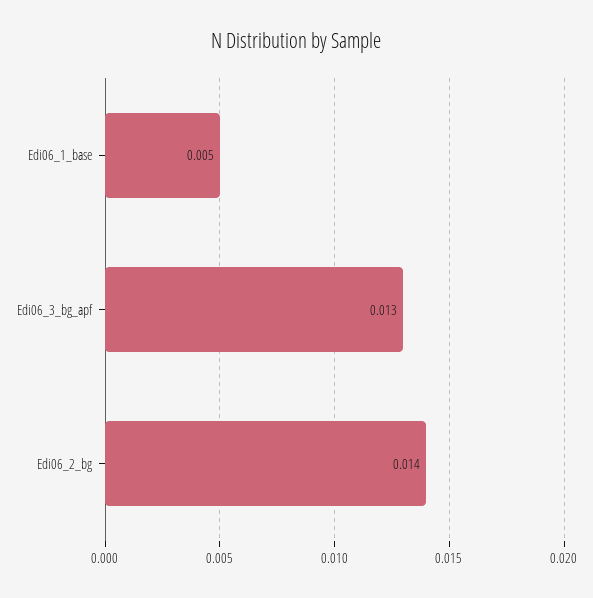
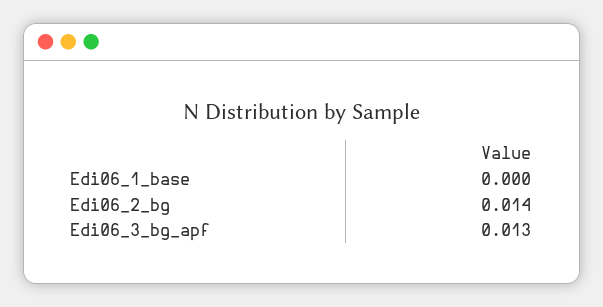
Edi06_1_base: 0.005 -> 0

